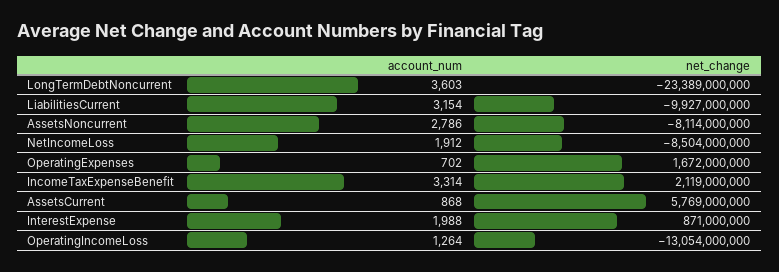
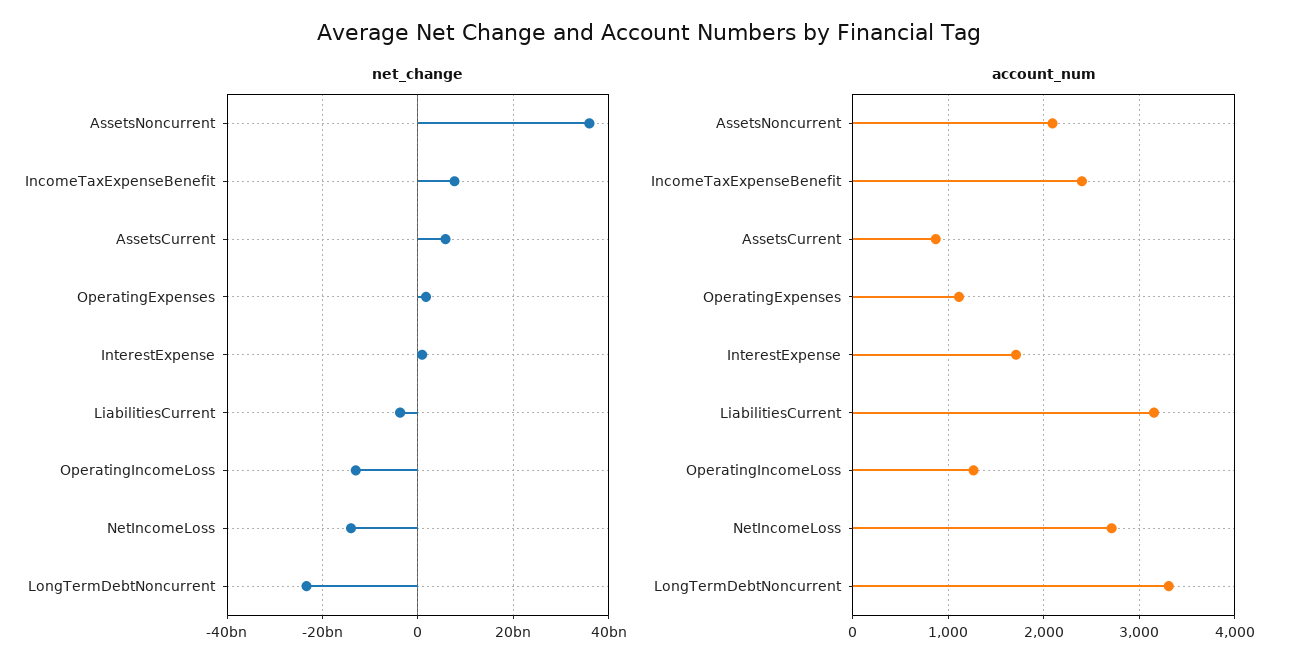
account_num, LongTermDebtNoncurrent: 3603 -> 3300
net_change, LiabilitiesCurrent: -9927000000 -> -4000000000
account_num, AssetsNoncurrent: 2786 -> 2100
net_change, AssetsNoncurrent: -8114000000 -> 36000000000
account_num, NetIncomeLoss: 1912 -> 2700
net_change, NetIncomeLoss: -8504000000 -> -14000000000
account_num, OperatingExpenses: 702 -> 1100
account_num, IncomeTaxExpenseBenefit: 3314 -> 2400
net_change, IncomeTaxExpenseBenefit: 2119000000 -> 8000000000
account_num, InterestExpense: 1988 -> 1700

